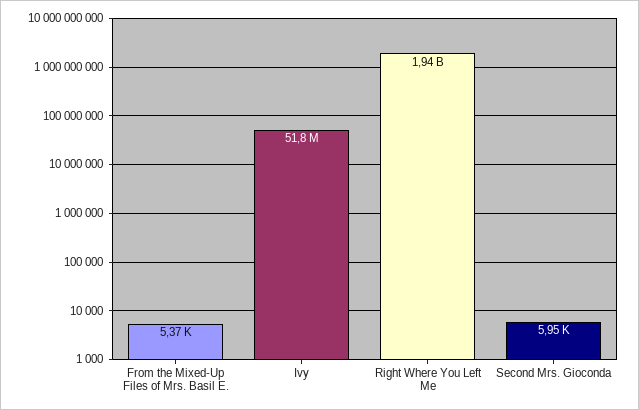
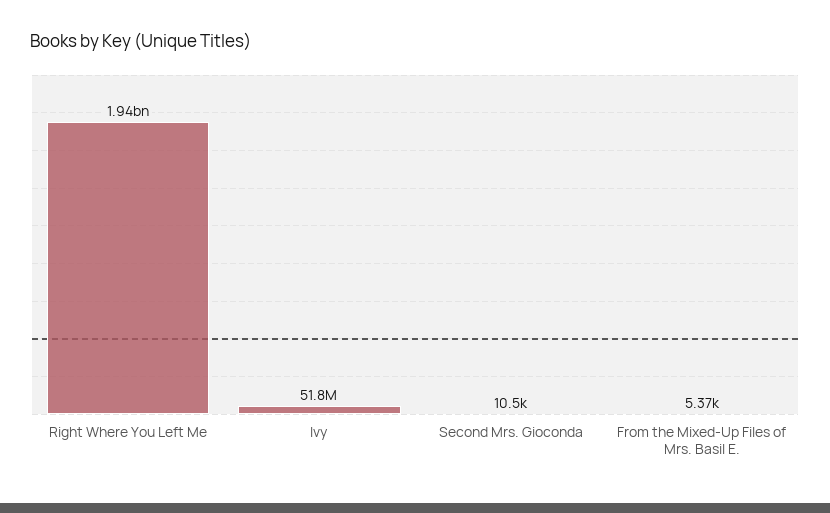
Second Mrs. Gioconda: 5950 -> 10500

